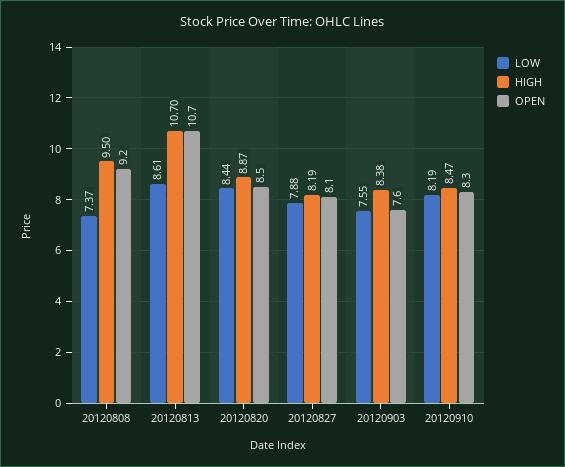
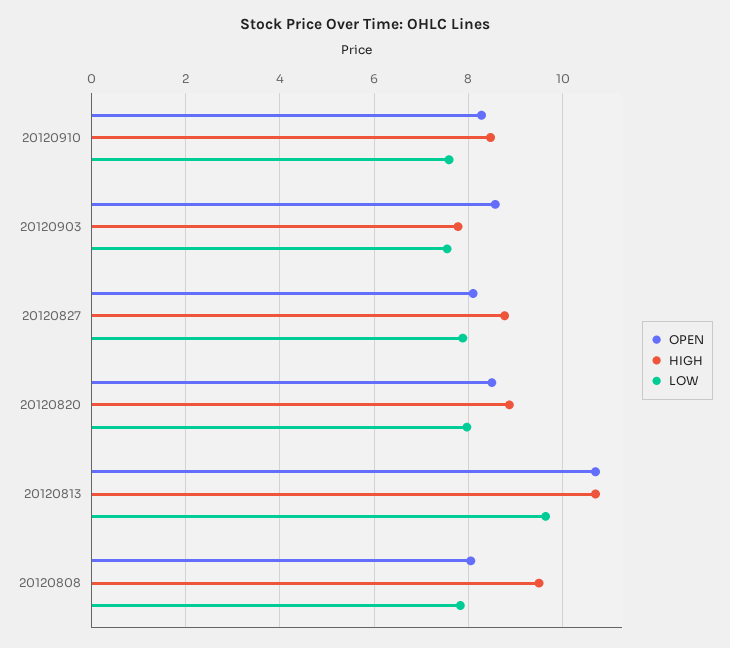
LOW, 20120808: 7.37 -> 7.8
OPEN, 20120808: 9.2 -> 8
LOW, 20120813: 8.61 -> 9.6
LOW, 20120820: 8.44 -> 8
HIGH, 20120827: 8.19 -> 8.8
HIGH, 20120903: 8.38 -> 7.8
OPEN, 20120903: 7.6 -> 8.6
LOW, 20120910: 8.19 -> 7.6

